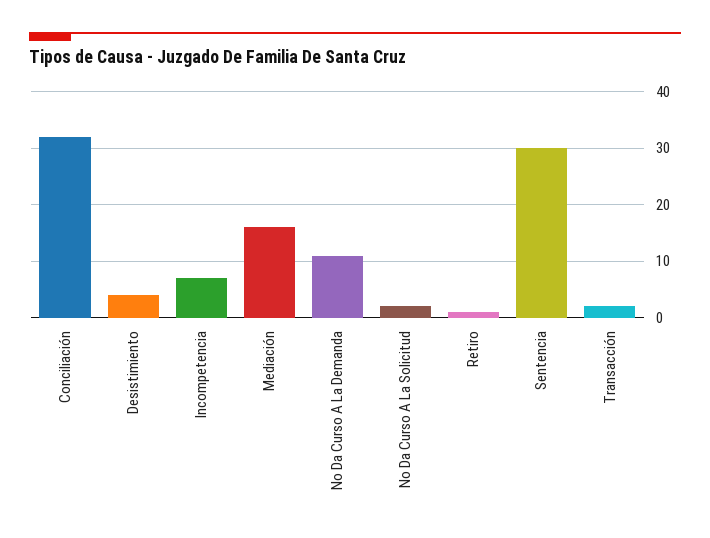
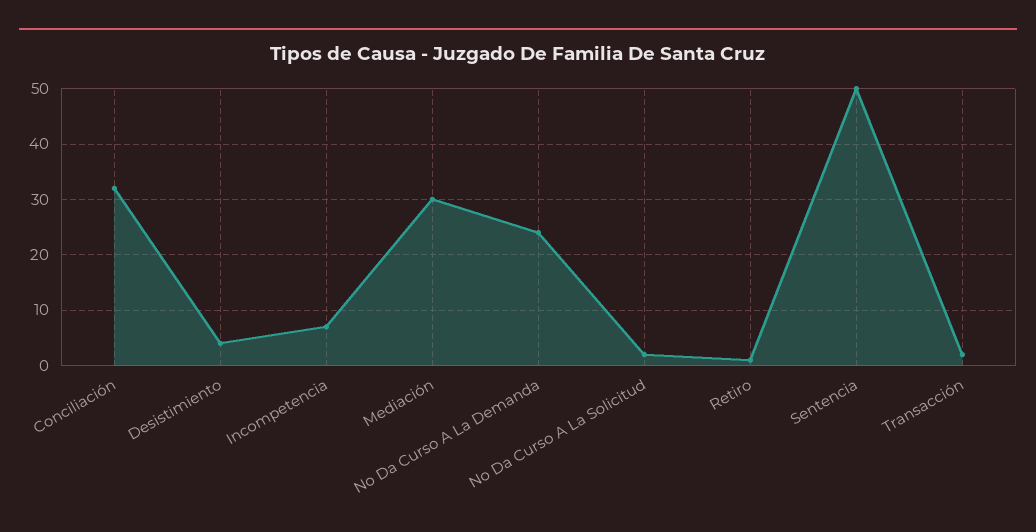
Mediación: 15 -> 30
No Da Curso A La Demanda: 10 -> 25
Sentencia: 30 -> 50

